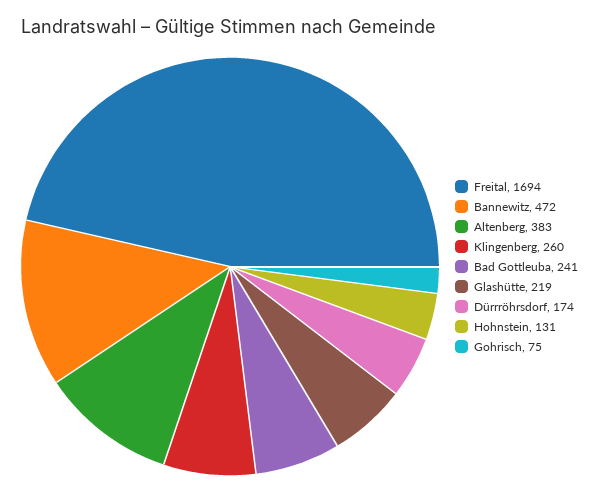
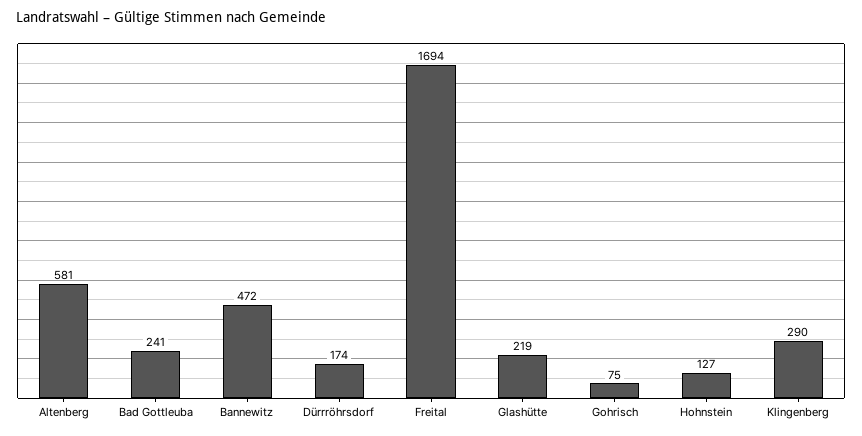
Altenberg: 383 -> 581
Klingenberg: 260 -> 290
Hohnstein: 131 -> 127

